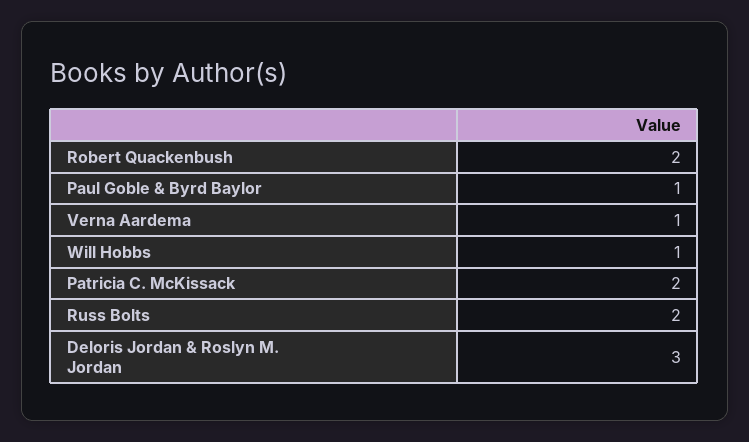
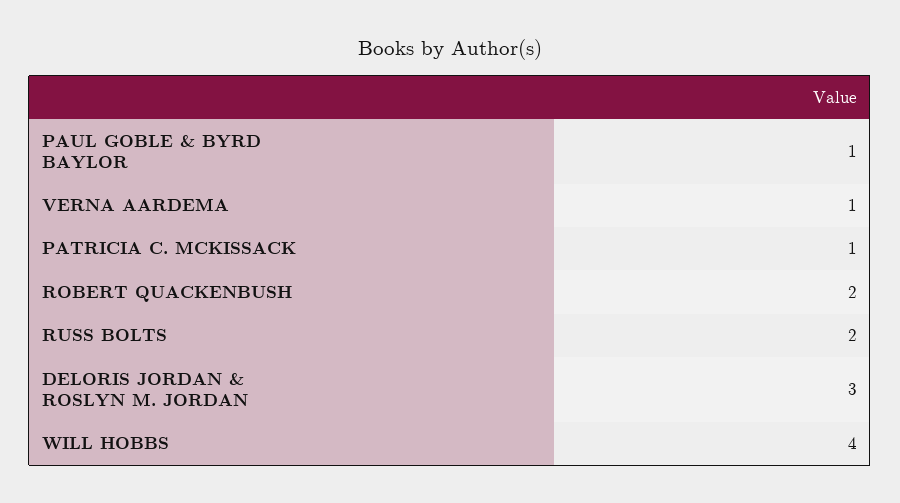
Will Hobbs: 1 -> 4
Patricia C. McKissack: 2 -> 1

